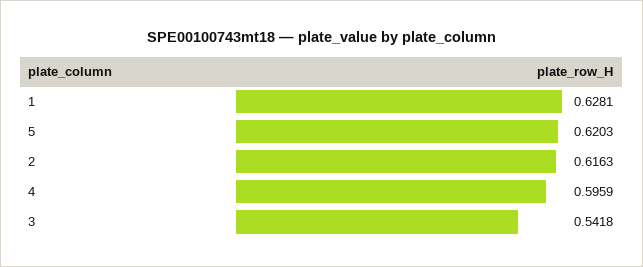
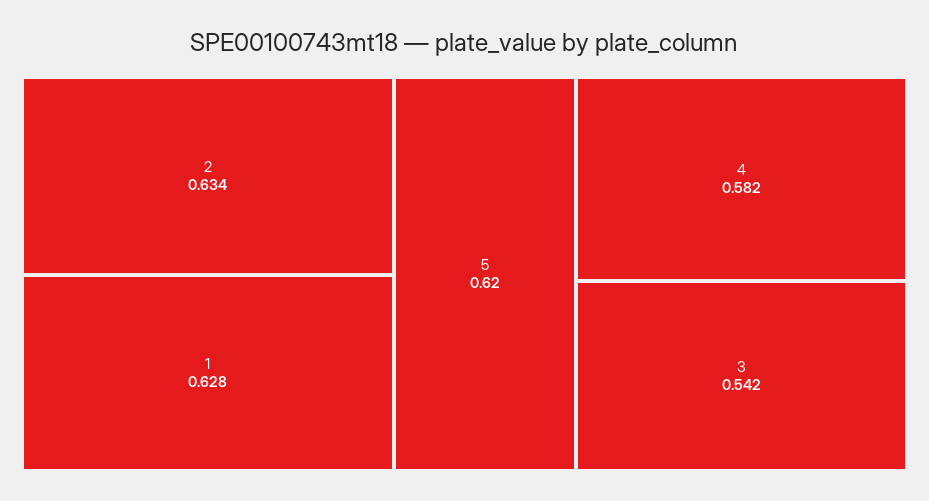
2: 0.6163 -> 0.634
4: 0.5959 -> 0.582

